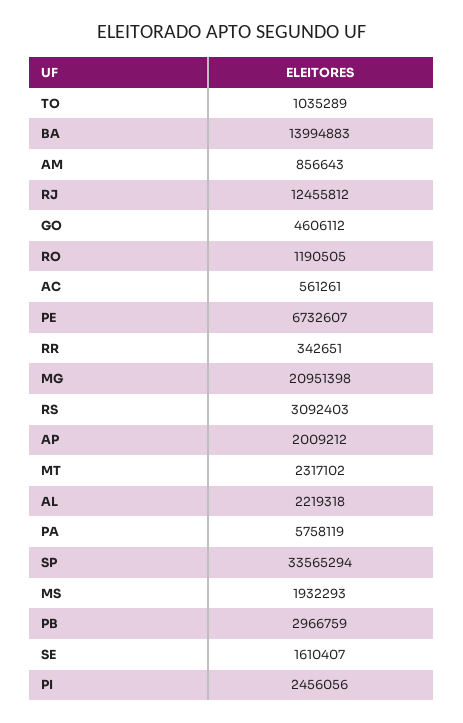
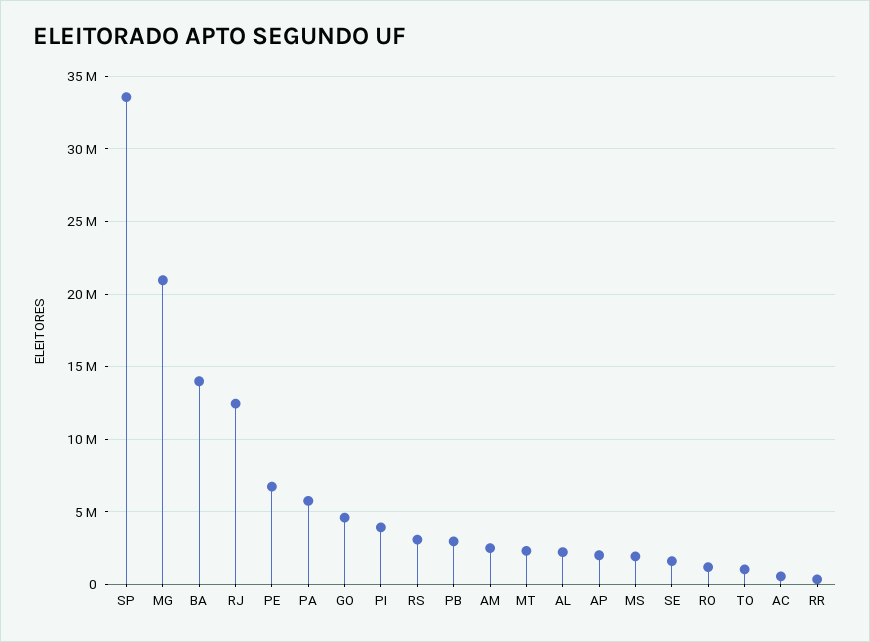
AM: 856643 -> 2500000
PI: 2456056 -> 4000000

